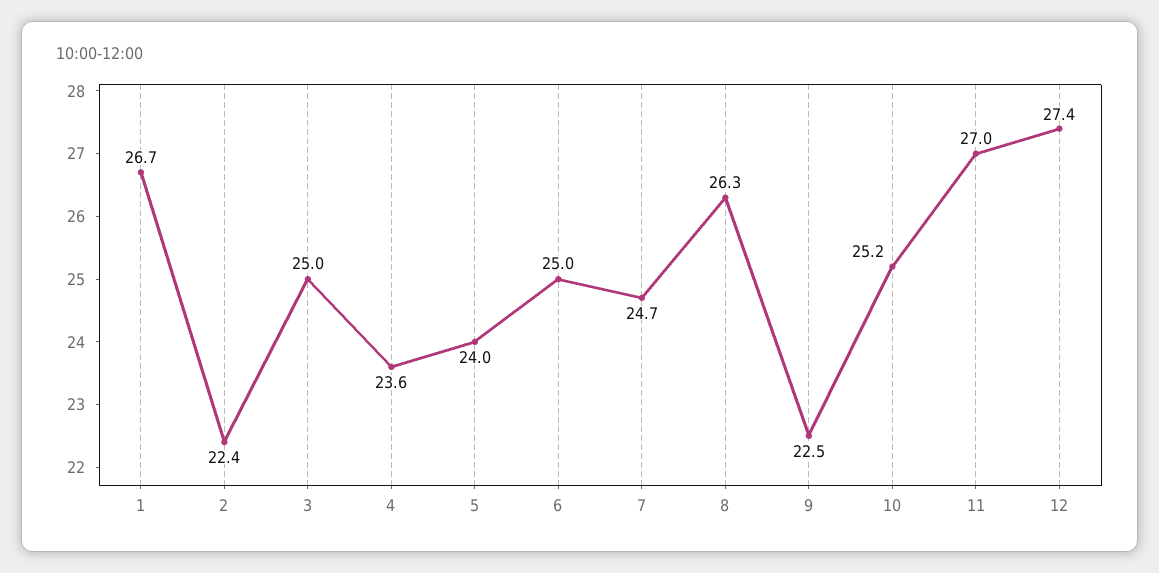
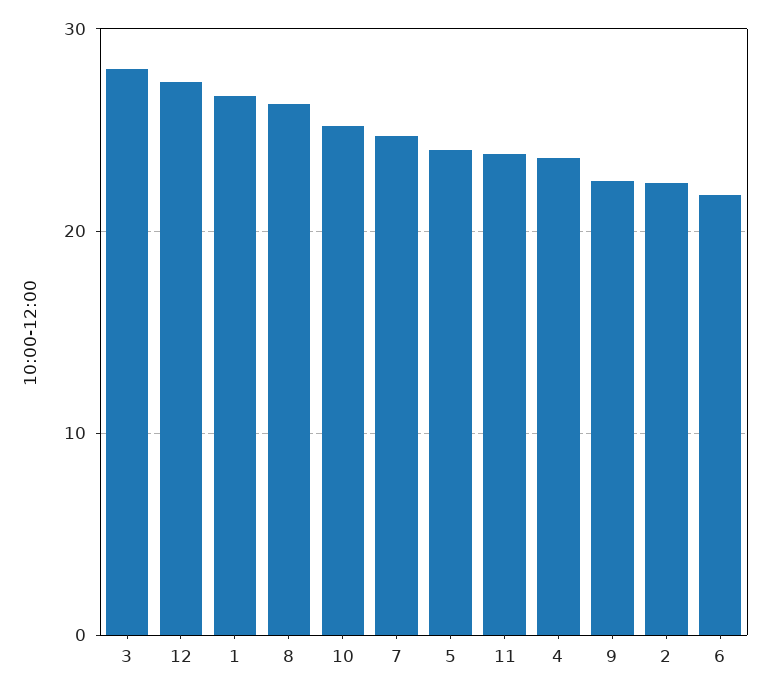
3: 25 -> 28
6: 25 -> 22
11: 27 -> 24

